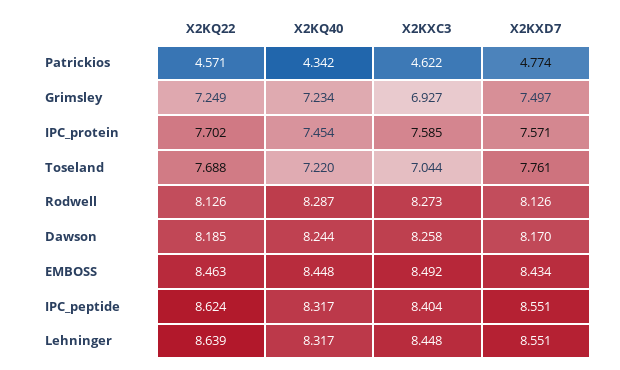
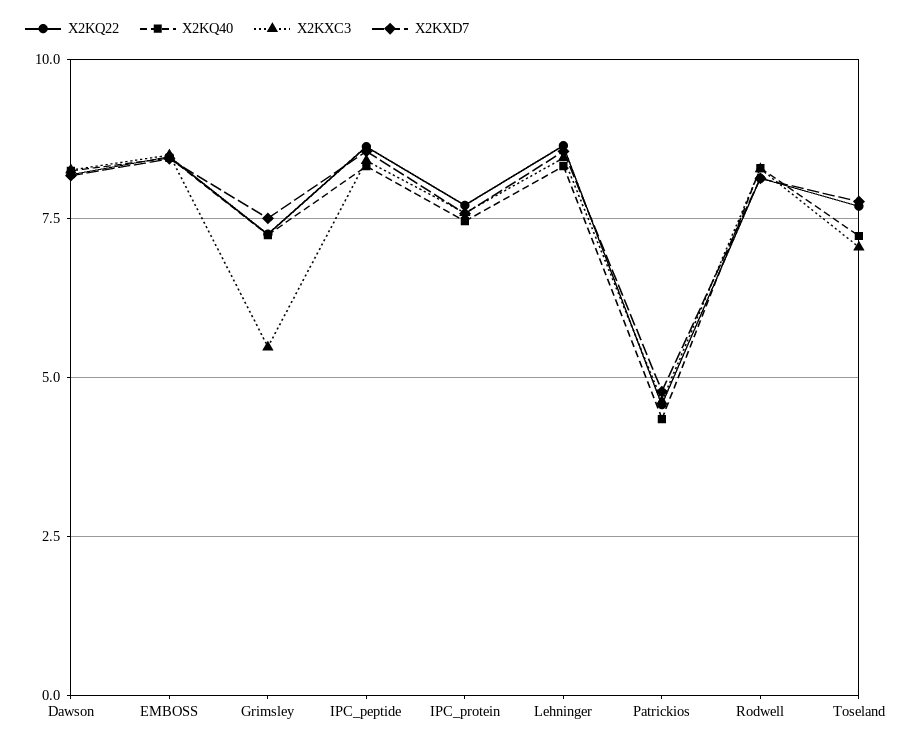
X2KXC3, Grimsley: 6.927 -> 5.5

